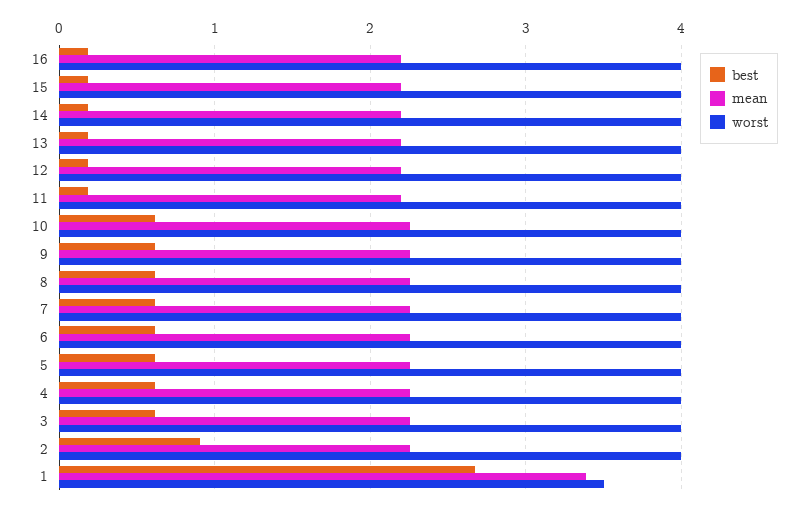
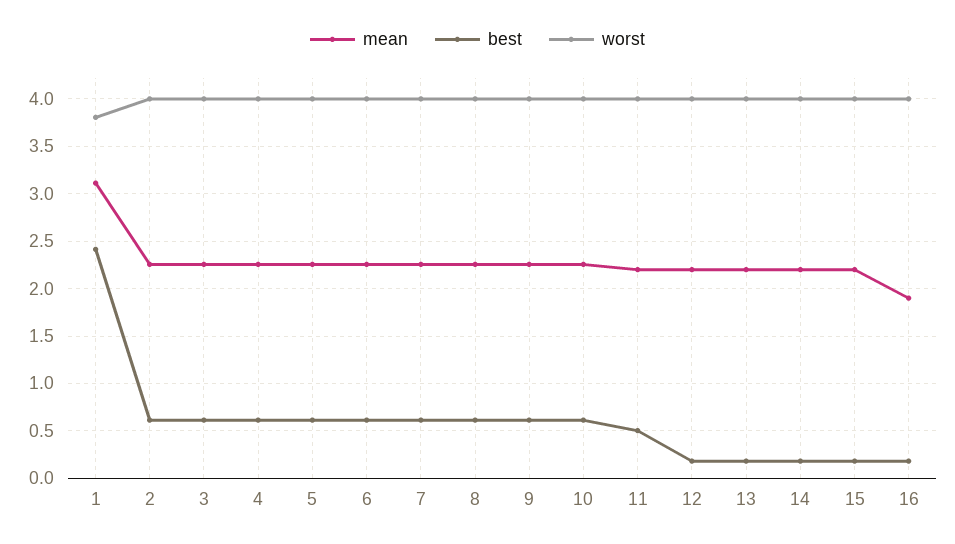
mean, 16: 2.2 -> 1.9
best, 11: 0.2 -> 0.5
best, 2: 0.9 -> 0.6
best, 1: 2.7 -> 2.4
mean, 1: 3.4 -> 3.1
worst, 1: 3.5 -> 3.8

